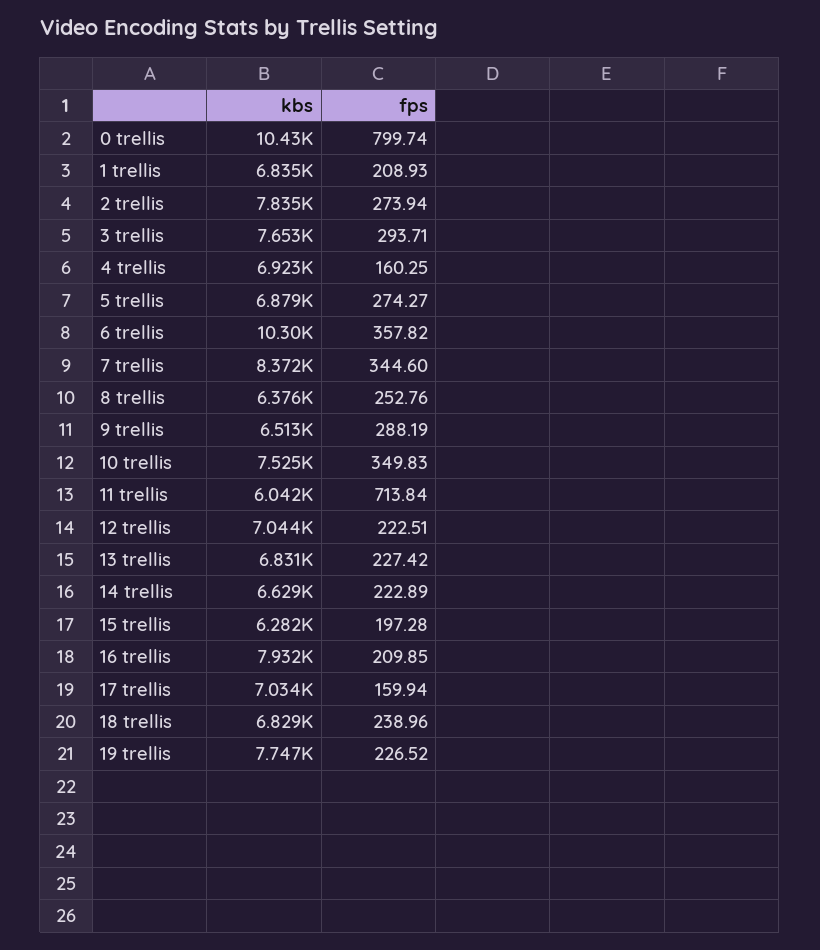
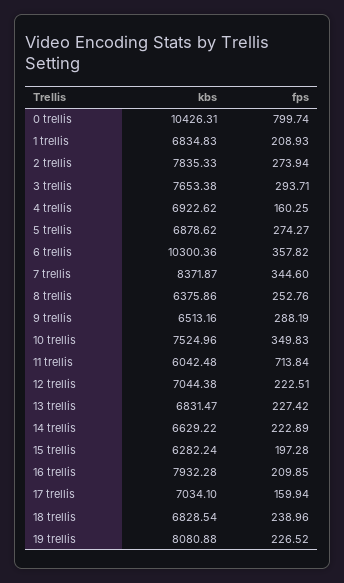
kbs, 19 trellis: 7747 -> 8080.88

